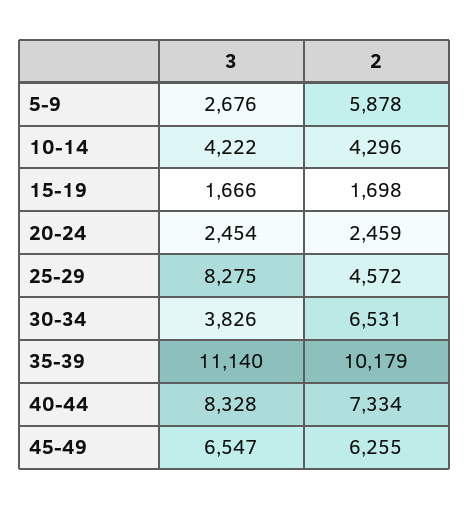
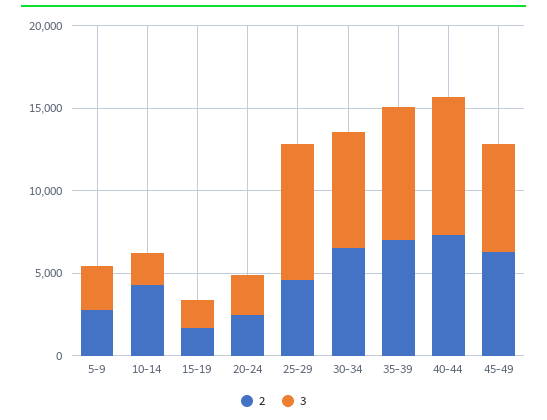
2, 5-9: 5878 -> 3000
3, 10-14: 4222 -> 2000
3, 30-34: 3826 -> 7000
3, 35-39: 11140 -> 8000
2, 35-39: 10179 -> 7000

